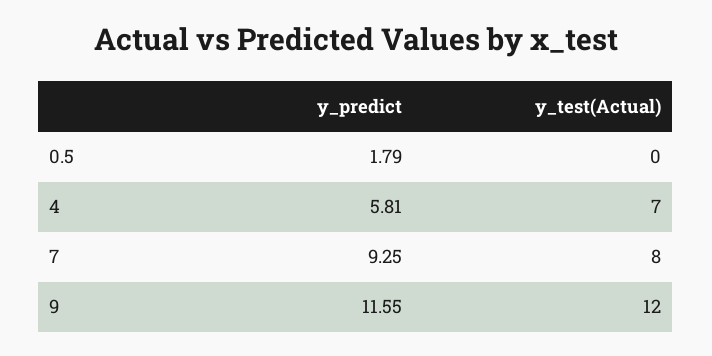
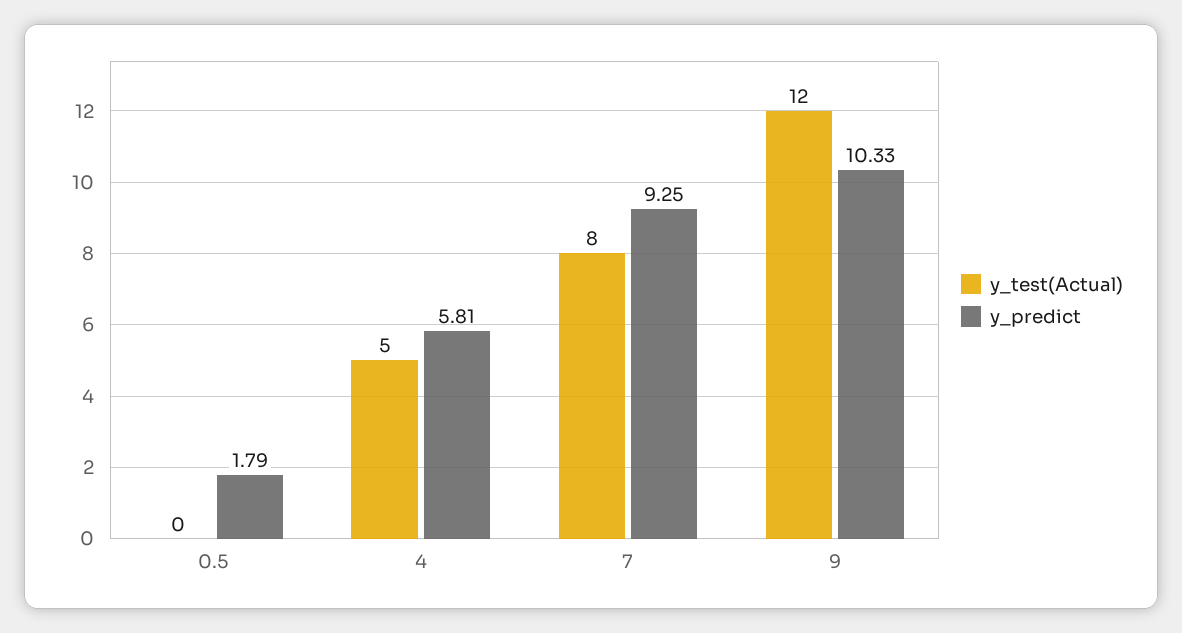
y_test(Actual), 4: 7 -> 5
y_predict, 9: 11.55 -> 10.33

